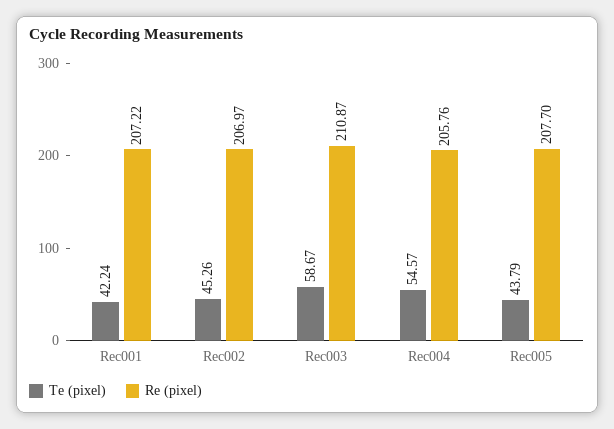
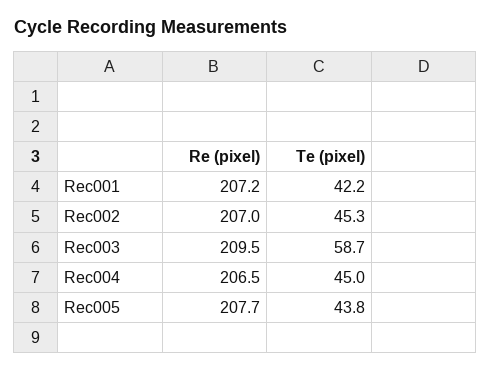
Re (pixel), Rec003: 210.87 -> 209.5
Te (pixel), Rec004: 54.57 -> 45
Re (pixel), Rec004: 205.76 -> 206.5

